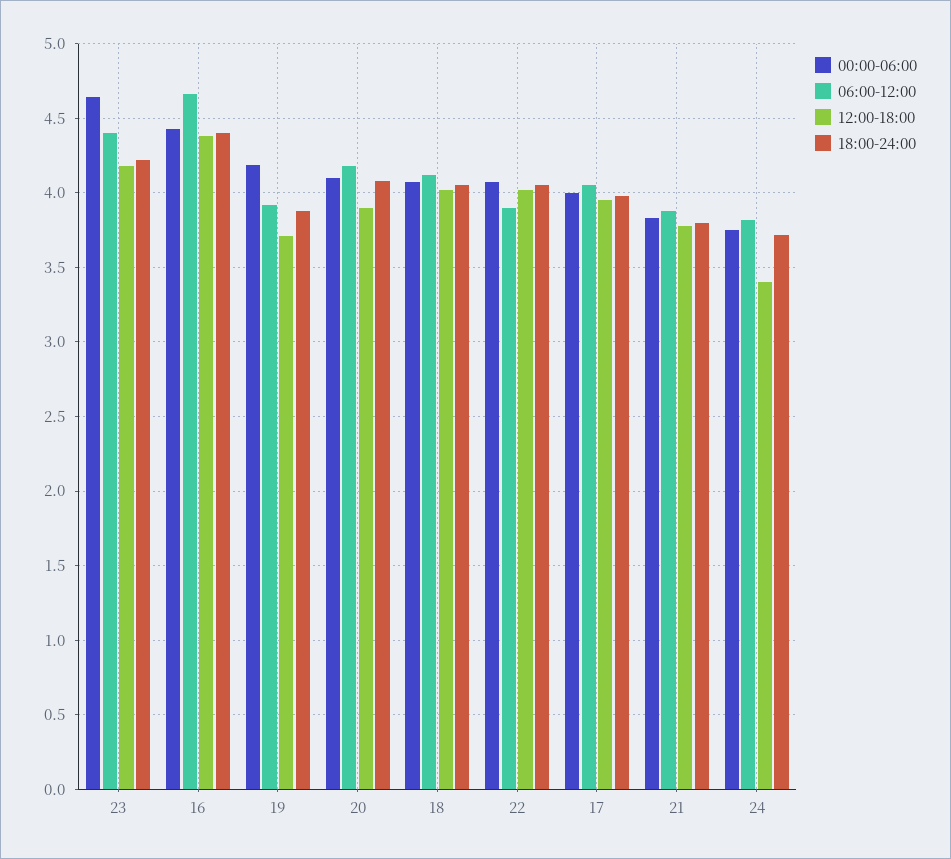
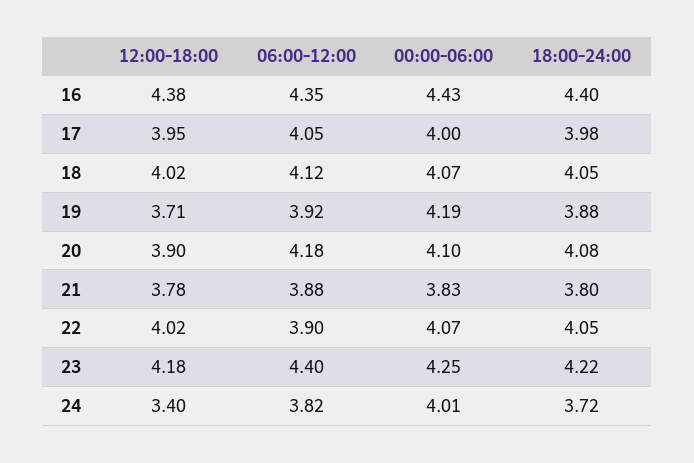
00:00-06:00, 23: 4.65 -> 4.25
06:00-12:00, 16: 4.65 -> 4.35
00:00-06:00, 24: 3.75 -> 4.01

